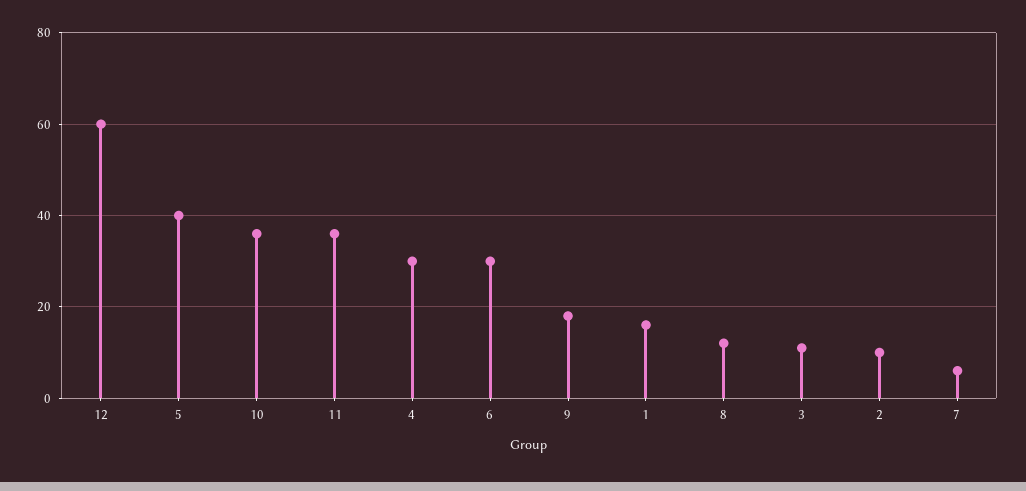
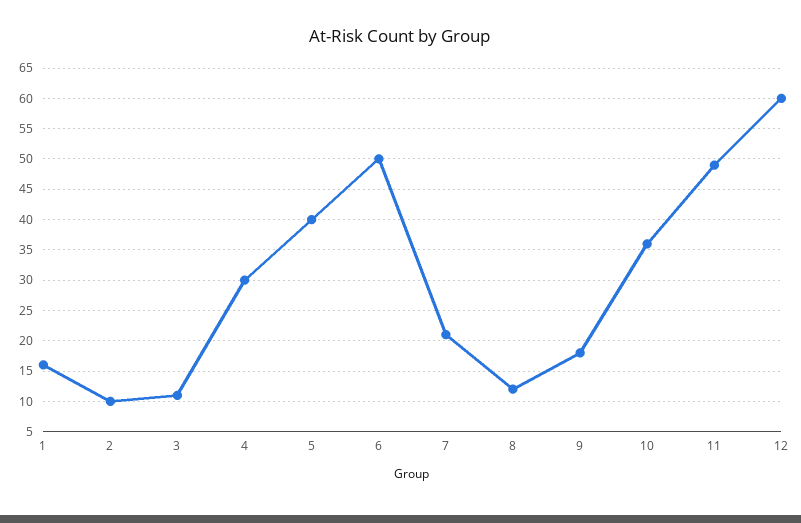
11: 35 -> 49
6: 30 -> 50
7: 5 -> 21

